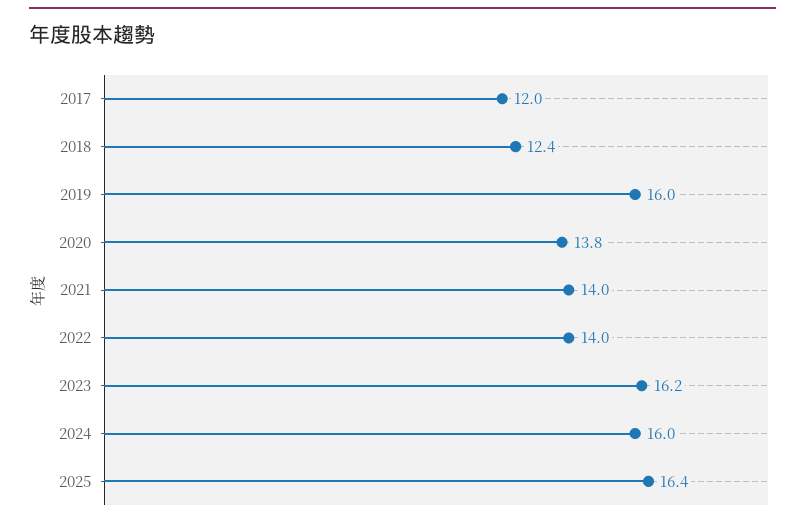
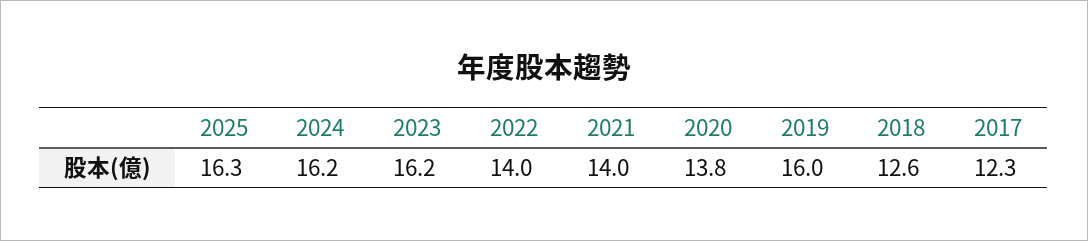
2017: 12 -> 12.3
2018: 12.4 -> 12.6
2024: 16 -> 16.2
2025: 16.4 -> 16.3

